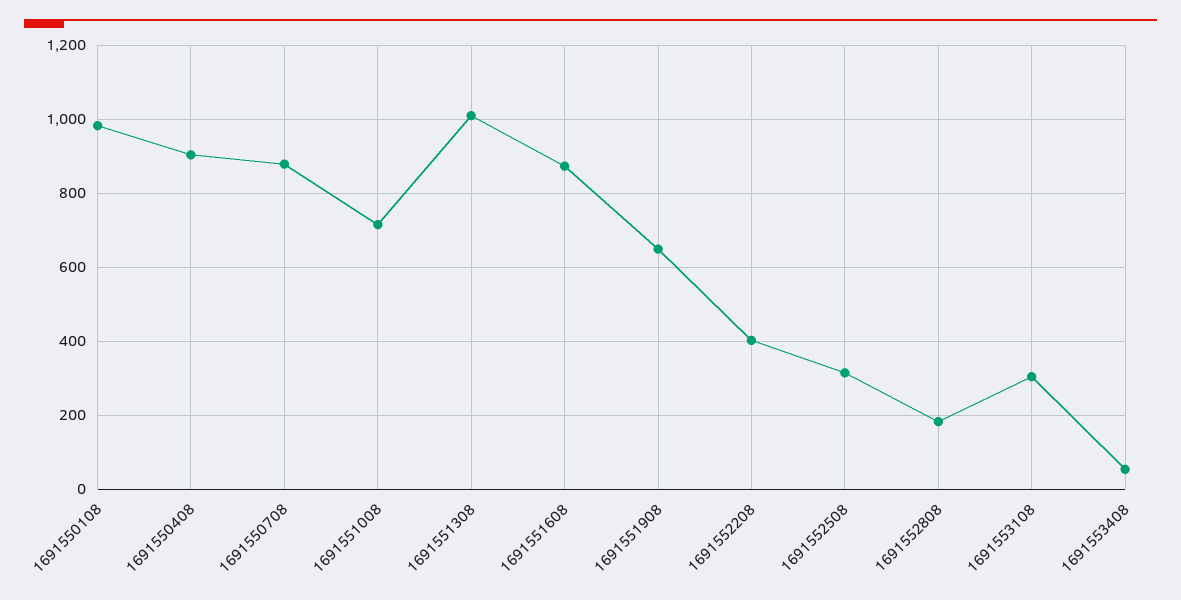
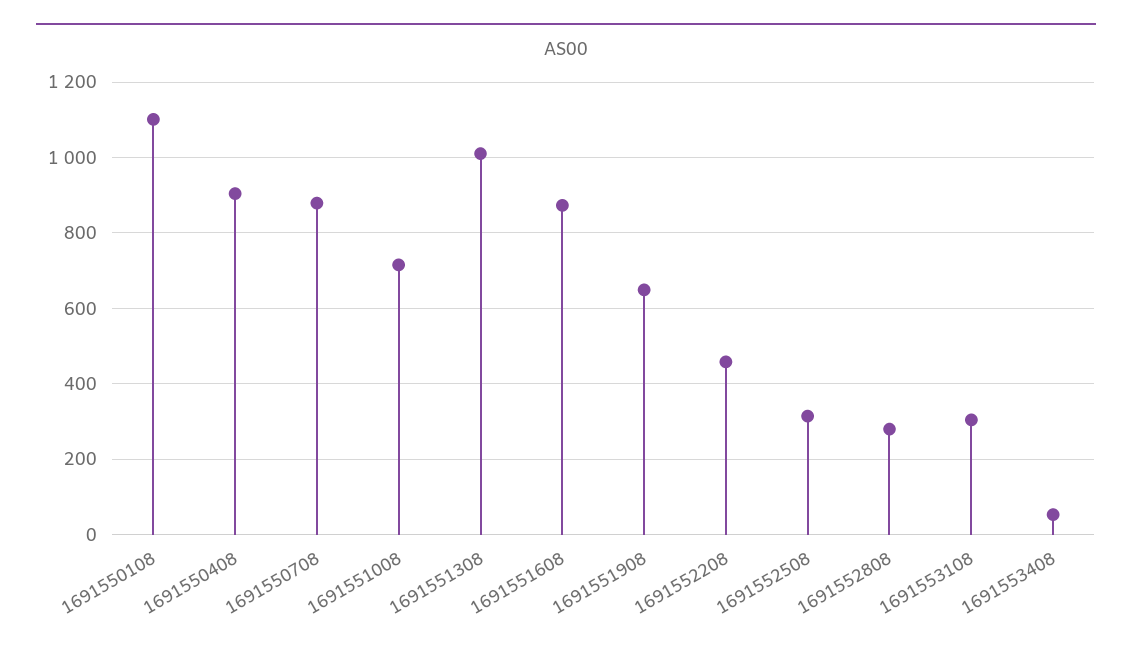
1691550108: 980 -> 1100
1691552208: 400 -> 460
1691552808: 180 -> 280

